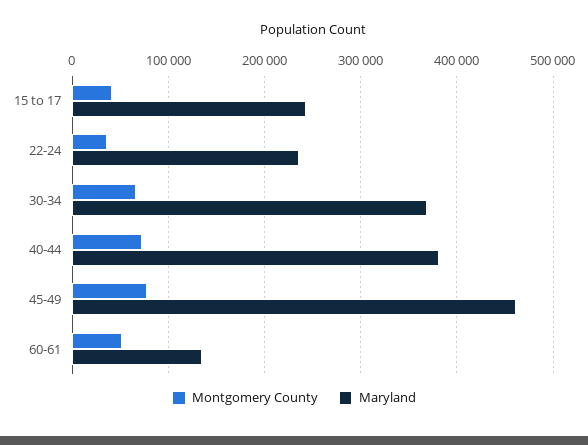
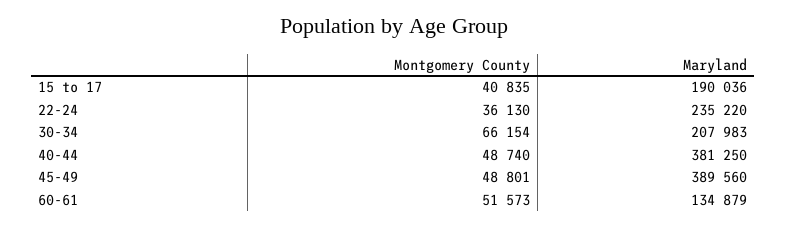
Maryland, 15 to 17: 240000 -> 190036
Maryland, 30-34: 370000 -> 207983
Montgomery County, 40-44: 70000 -> 48740
Montgomery County, 45-49: 80000 -> 48801
Maryland, 45-49: 460000 -> 389560

